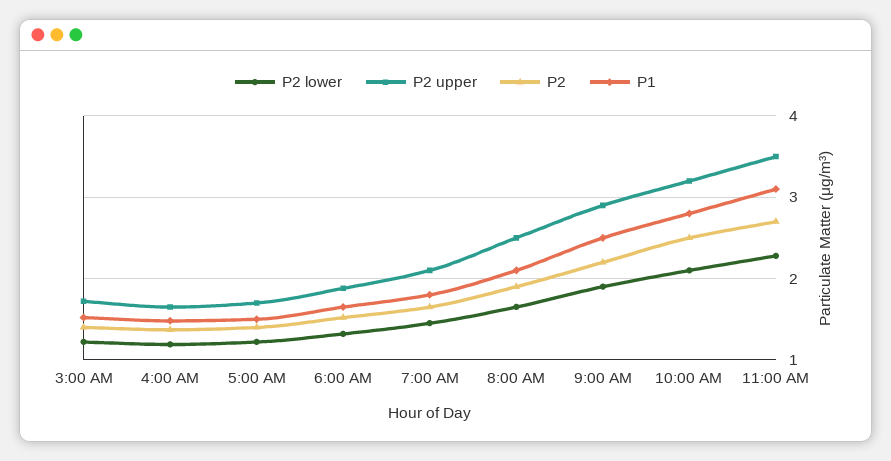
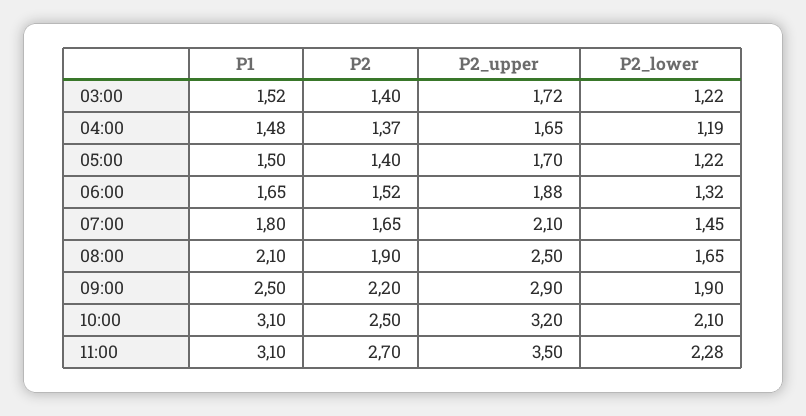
P1, 10:00 AM: 2.8 -> 3.1

